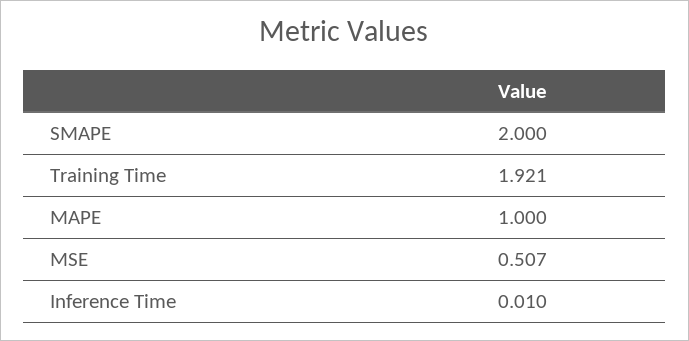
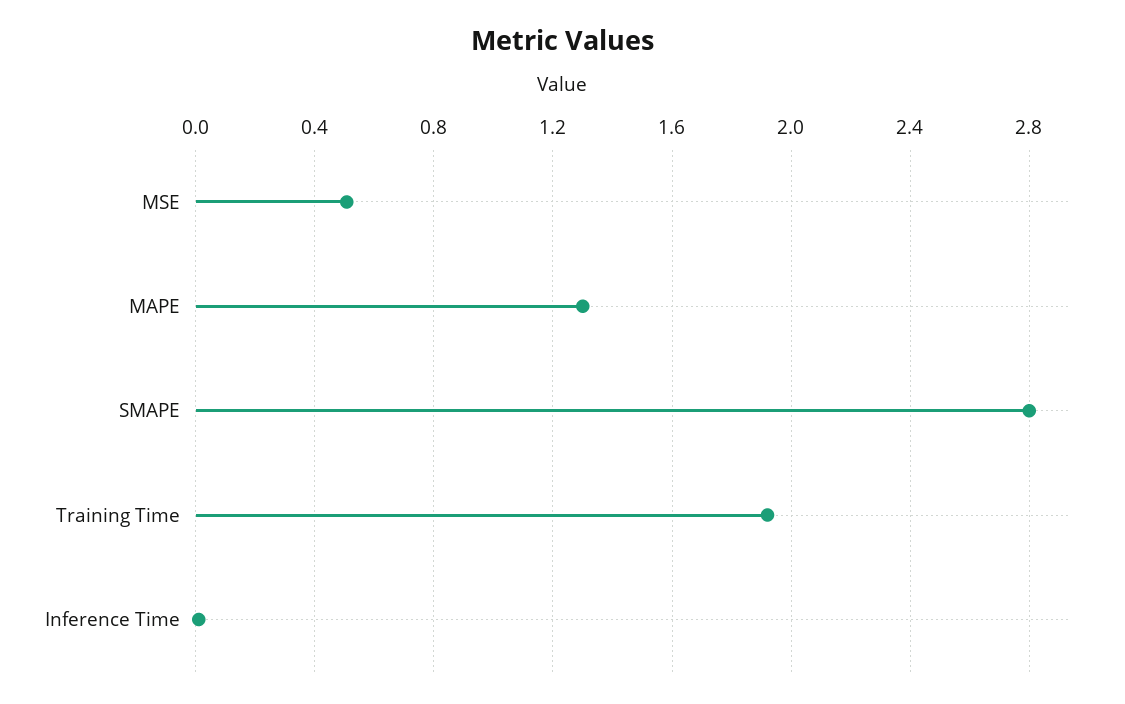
SMAPE: 2 -> 2.8
MAPE: 1 -> 1.3

